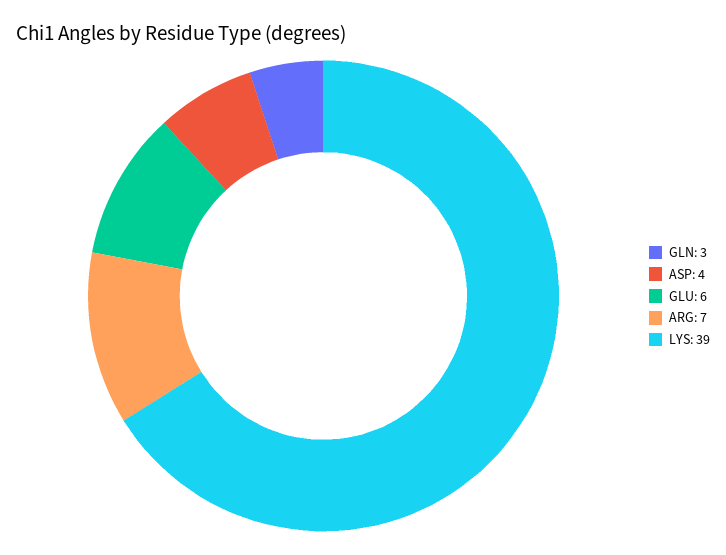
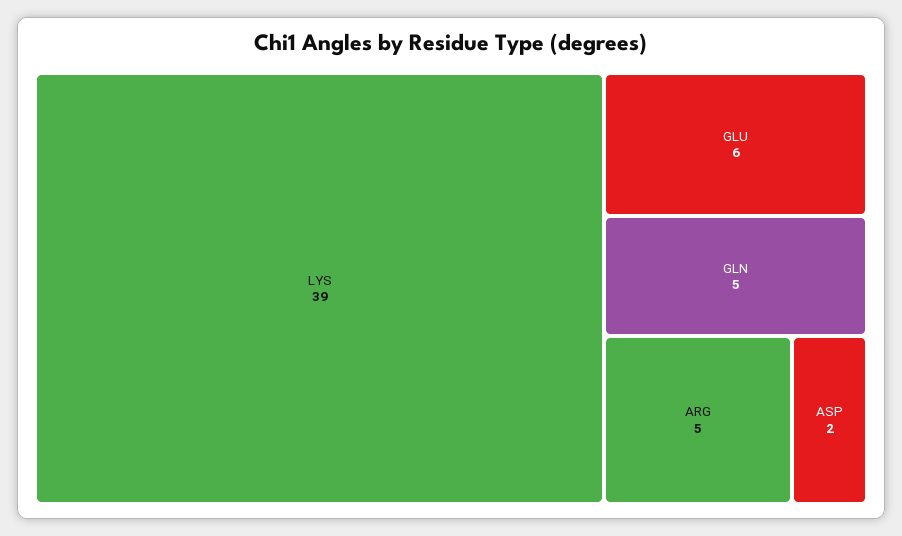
GLN: 3 -> 5
ASP: 4 -> 2
ARG: 7 -> 5

